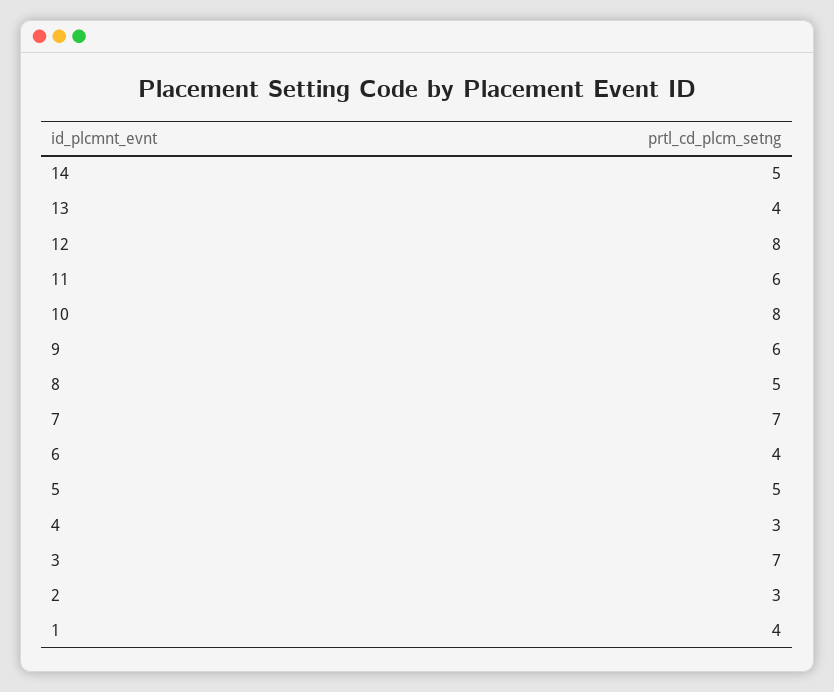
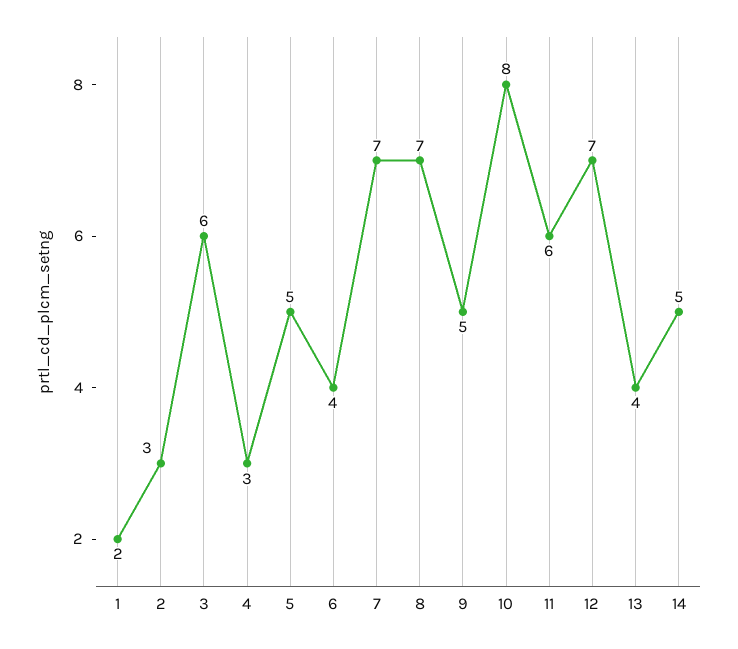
12: 8 -> 7
9: 6 -> 5
8: 5 -> 7
3: 7 -> 6
1: 4 -> 2

